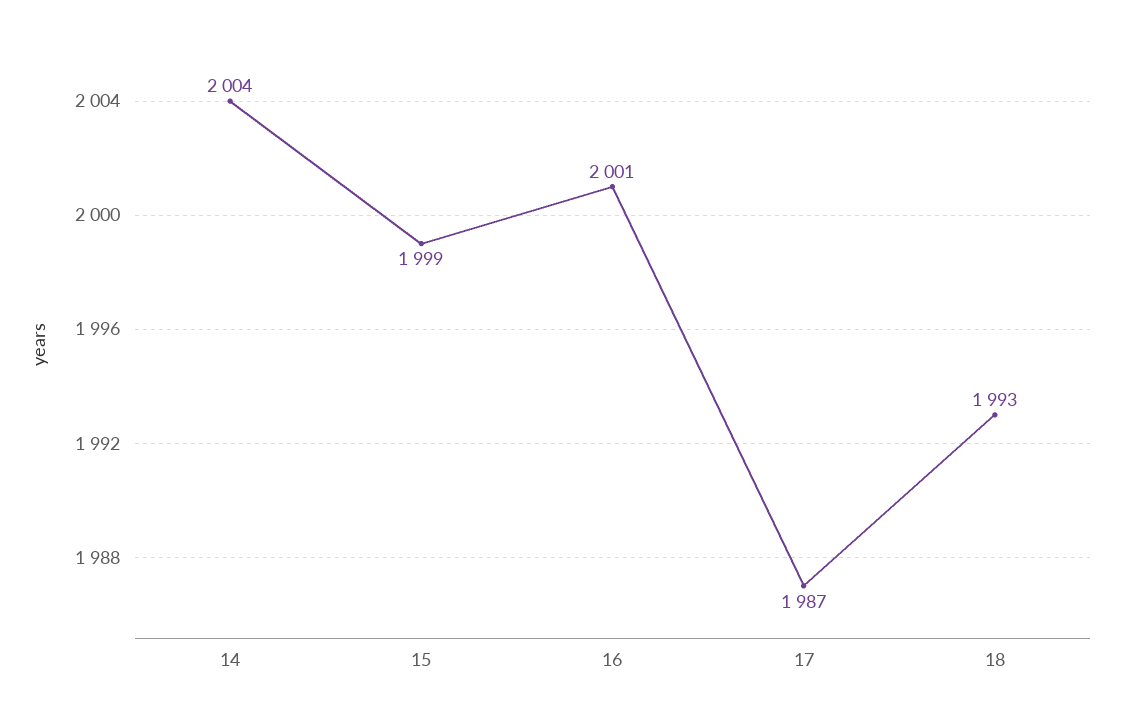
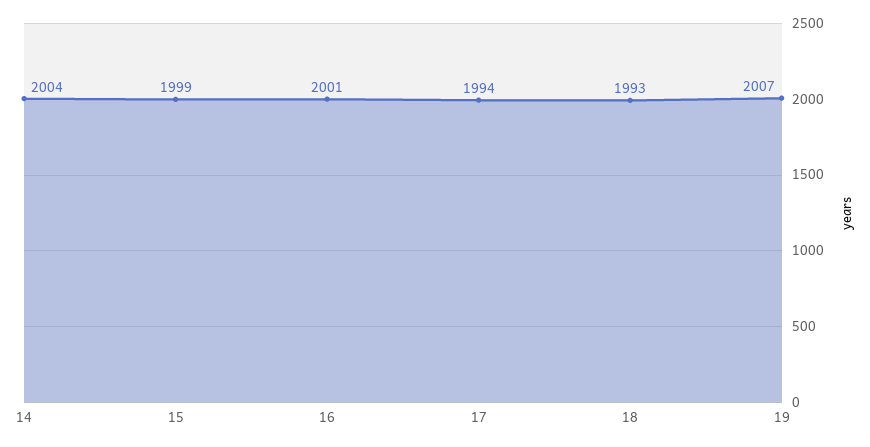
17: 1987 -> 1994
19: none -> 2007

